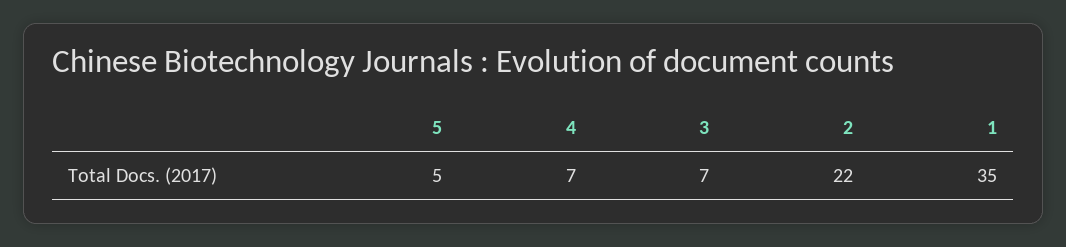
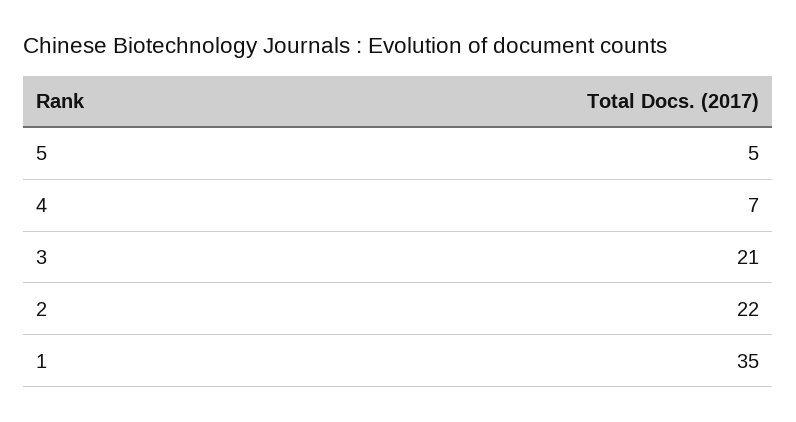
3: 7 -> 21

